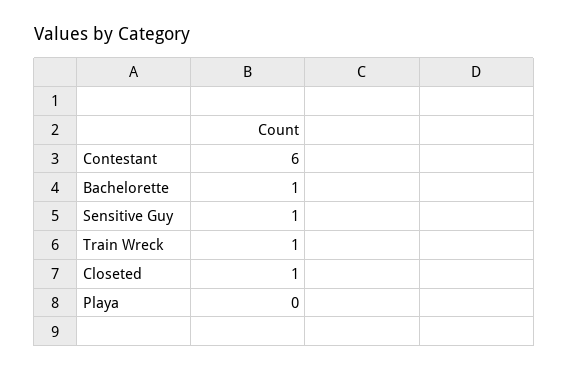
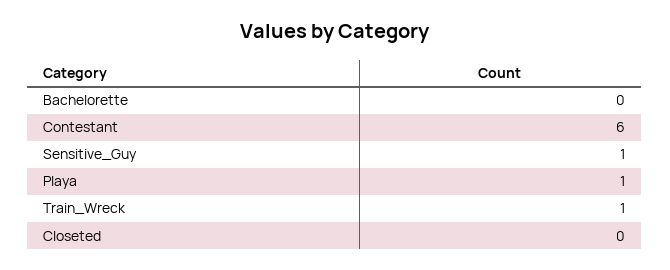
Bachelorette: 1 -> 0
Closeted: 1 -> 0
Playa: 0 -> 1

